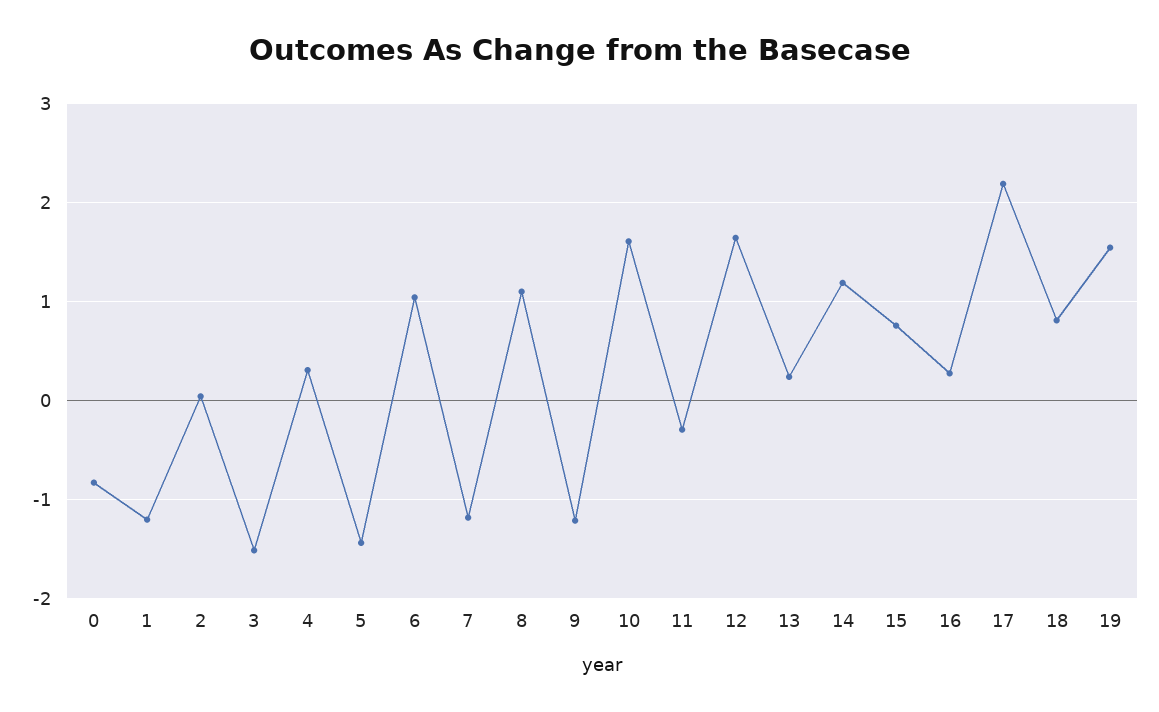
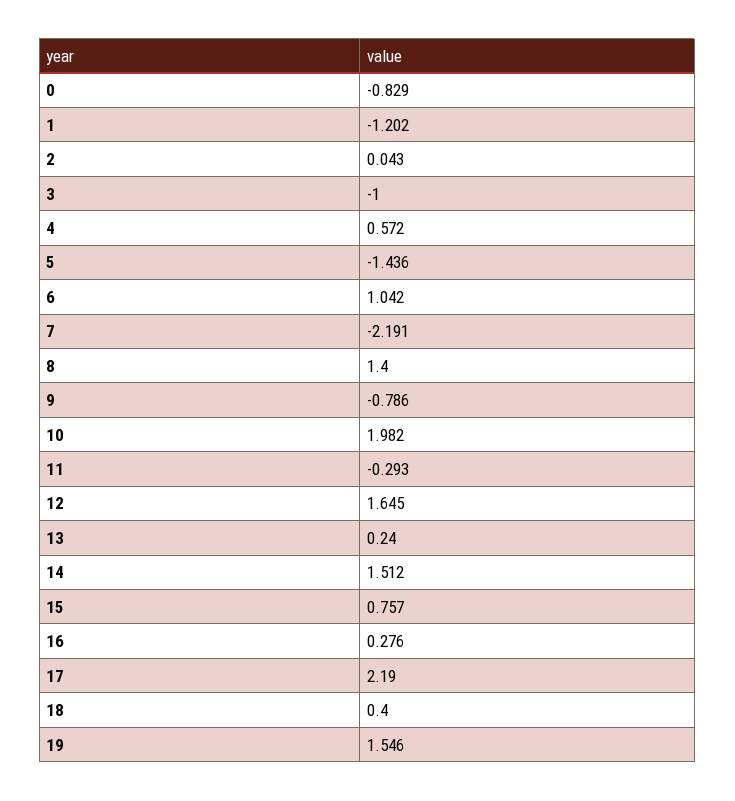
3: -1.5 -> -1
4: 0.3 -> 0.572
7: -1.2 -> -2.191
8: 1.1 -> 1.4
9: -1.2 -> -0.786
10: 1.6 -> 1.982
14: 1.2 -> 1.512
18: 0.8 -> 0.4

